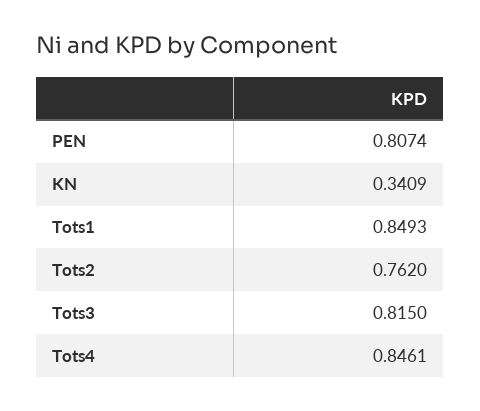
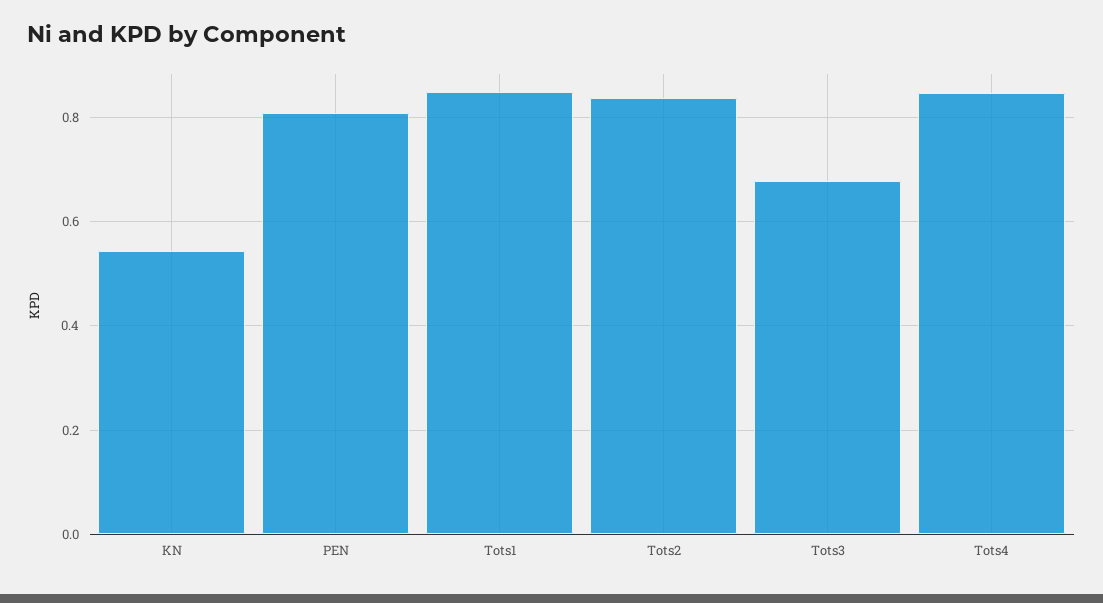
KN: 0.3409 -> 0.54
Tots2: 0.762 -> 0.84
Tots3: 0.815 -> 0.68

